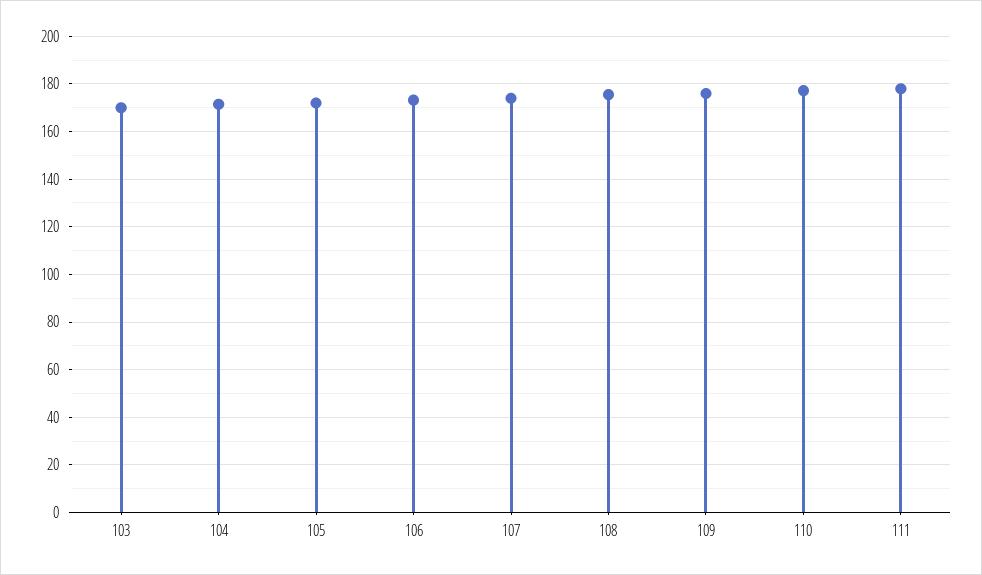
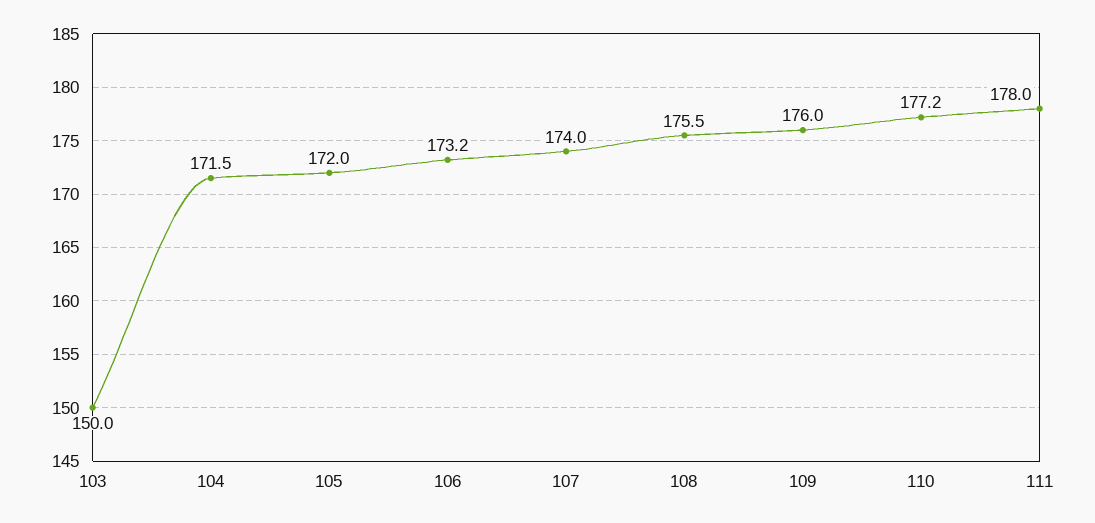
103: 170 -> 150

